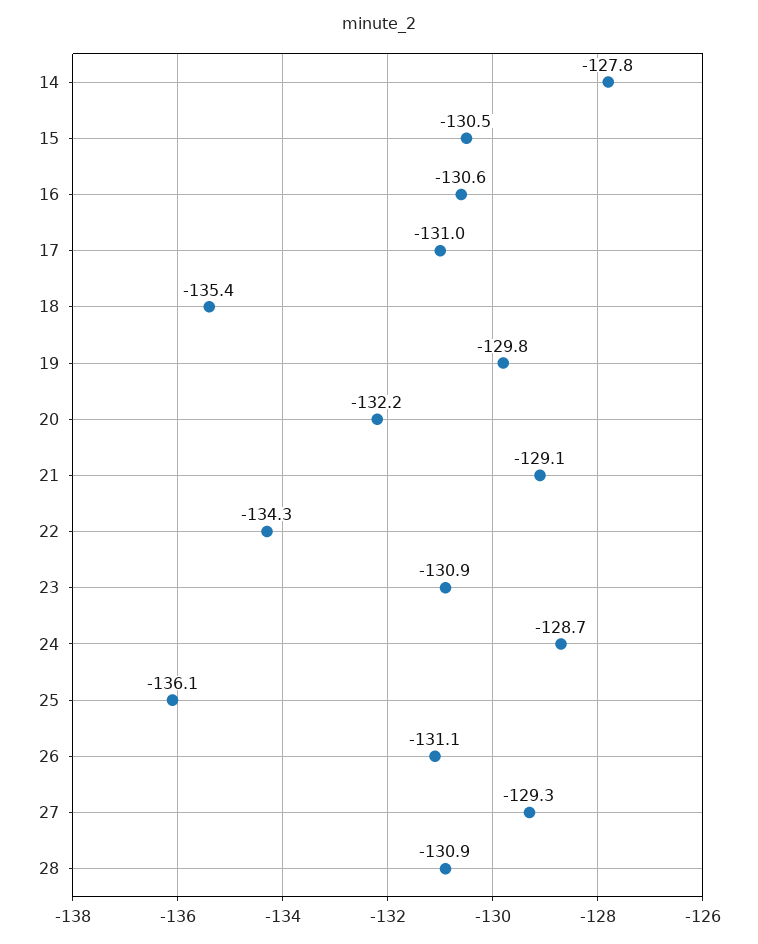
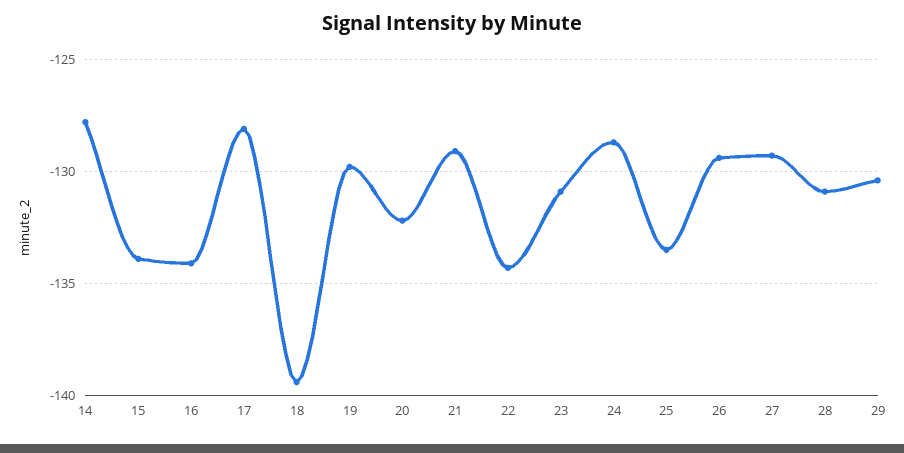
15: -130.5 -> -134
16: -130.6 -> -134
17: -131 -> -128
18: -135.4 -> -139.5
25: -136.1 -> -133.5
26: -131.1 -> -129.5
29: none -> -130.5

